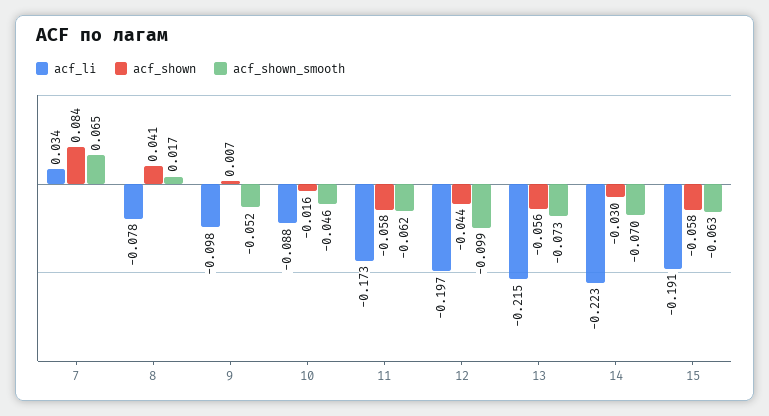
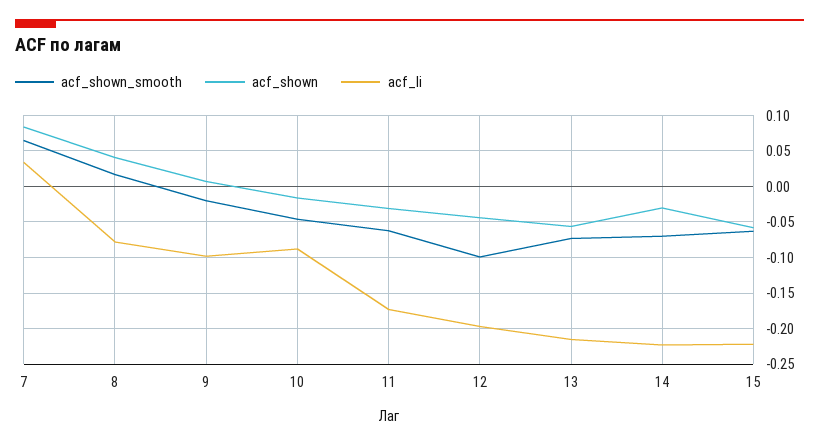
acf_shown_smooth, 9: -0.052 -> -0.02
acf_shown, 11: -0.058 -> -0.03
acf_li, 15: -0.191 -> -0.22

